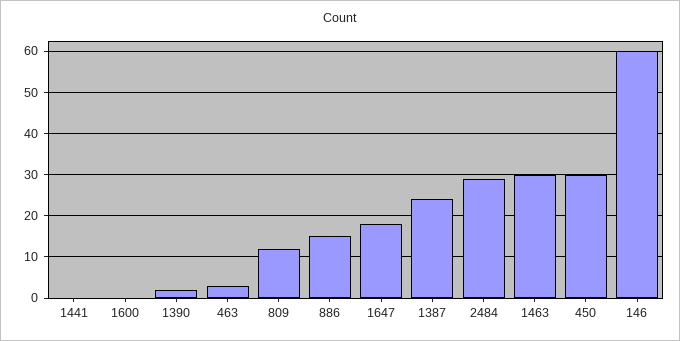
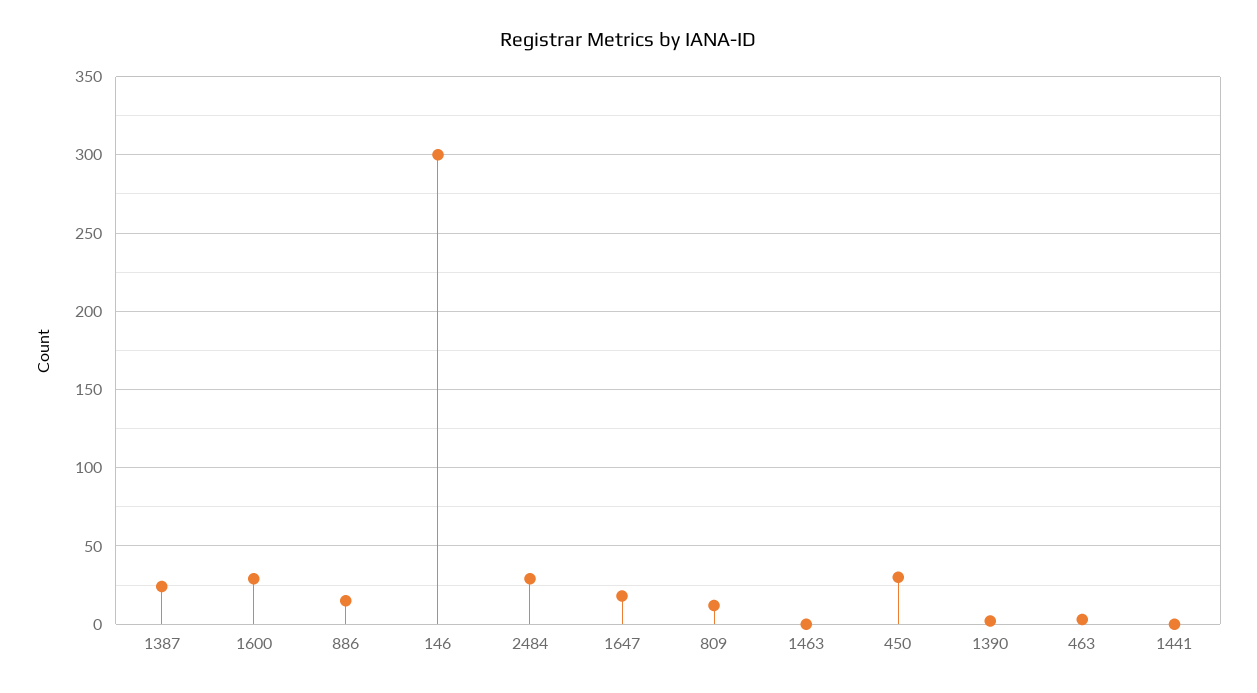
1600: 0 -> 30
1463: 30 -> 0
146: 60 -> 300

